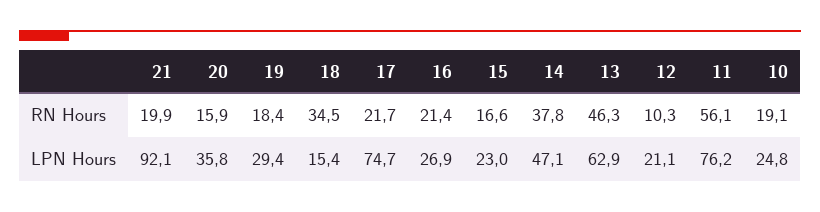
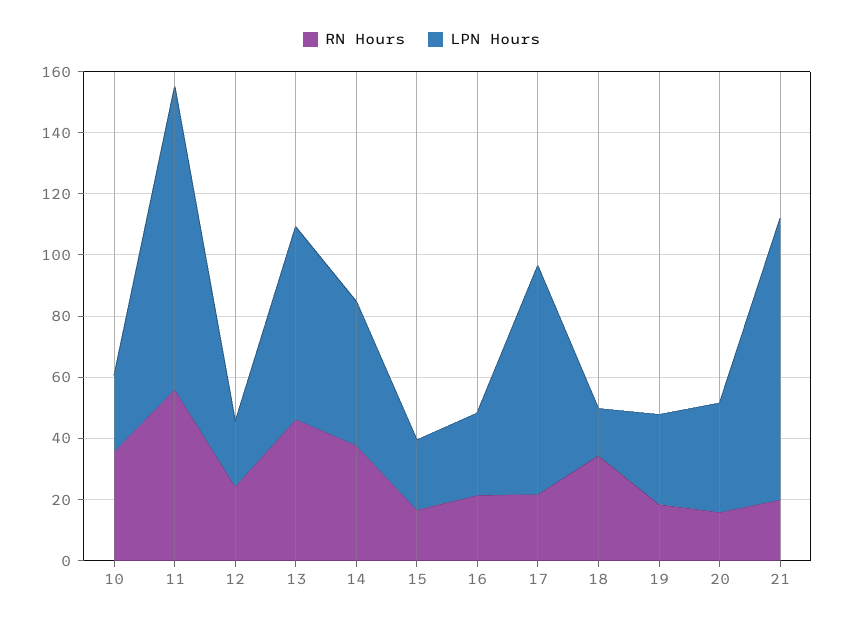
RN Hours, 12: 10.3 -> 25
RN Hours, 10: 19.1 -> 35
LPN Hours, 11: 76.2 -> 100

